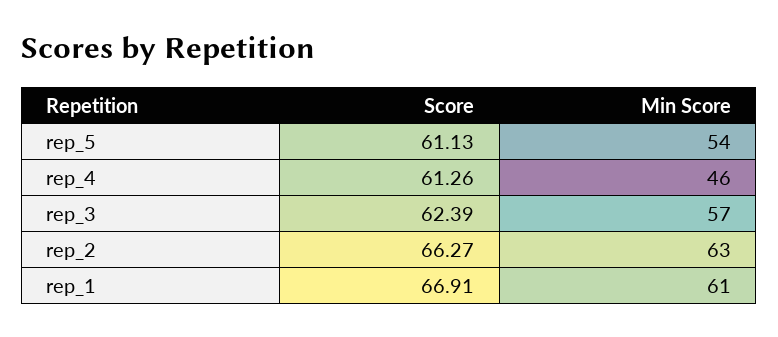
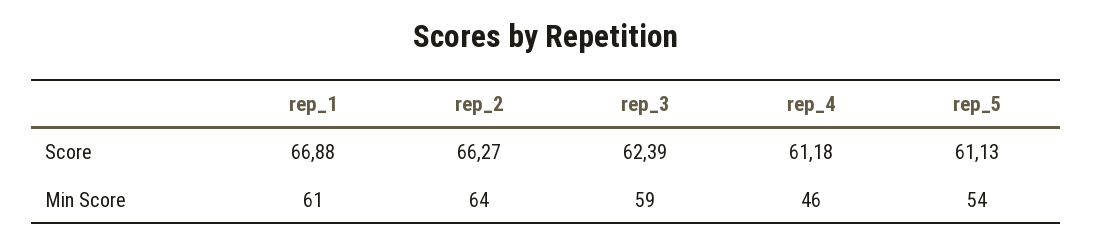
Score, rep_4: 61.26 -> 61.18
Min Score, rep_3: 57 -> 59
Min Score, rep_2: 63 -> 64
Score, rep_1: 66.91 -> 66.88

